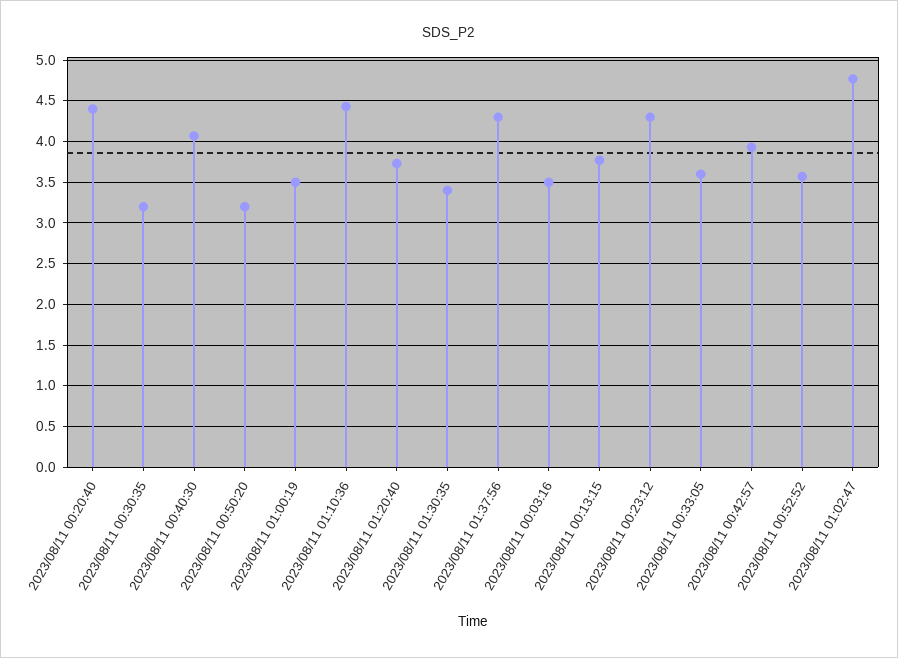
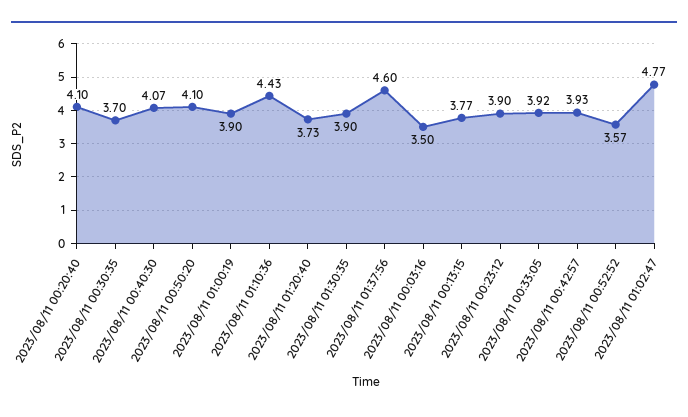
2023/08/11 00:20:40: 4.4 -> 4.1
2023/08/11 00:30:35: 3.2 -> 3.7
2023/08/11 00:50:20: 3.2 -> 4.1
2023/08/11 01:00:19: 3.5 -> 3.9
2023/08/11 01:30:35: 3.4 -> 3.9
2023/08/11 01:37:56: 4.3 -> 4.6
2023/08/11 00:23:12: 4.3 -> 3.9
2023/08/11 00:33:05: 3.6 -> 3.92

